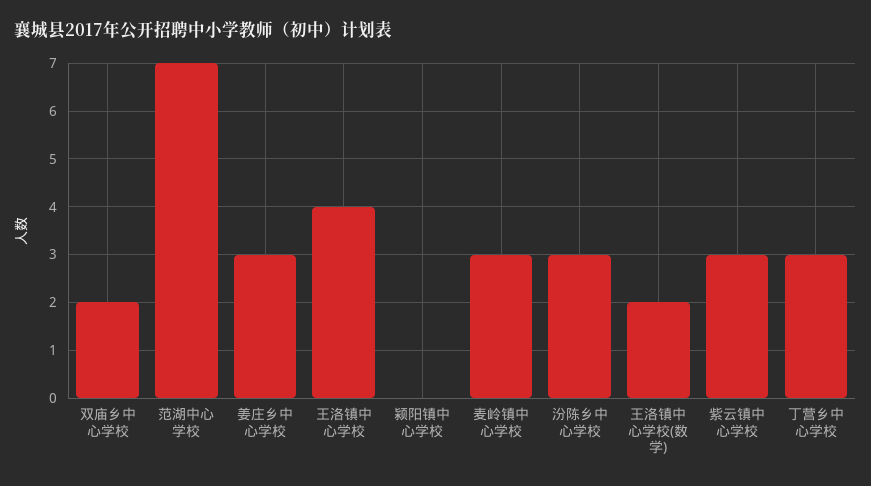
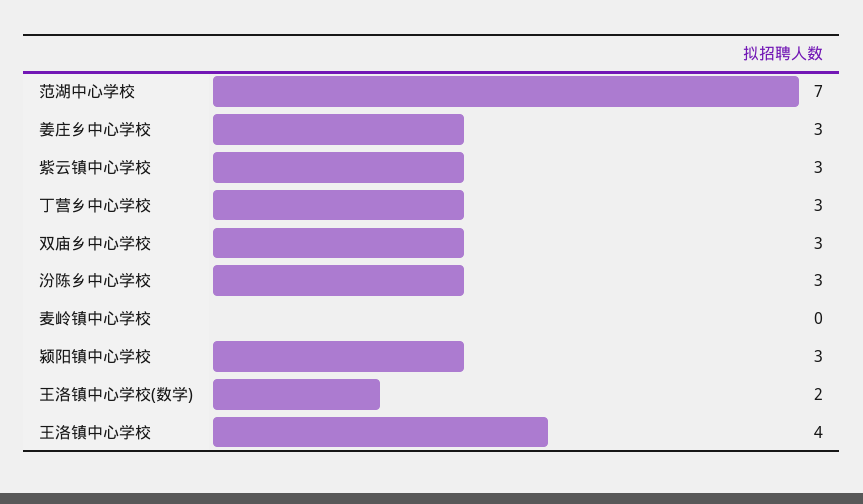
双庙乡中心学校: 2 -> 3
颍阳镇中心学校: 0 -> 3
麦岭镇中心学校: 3 -> 0

